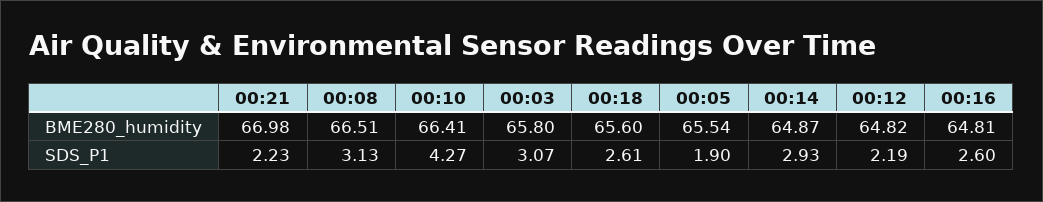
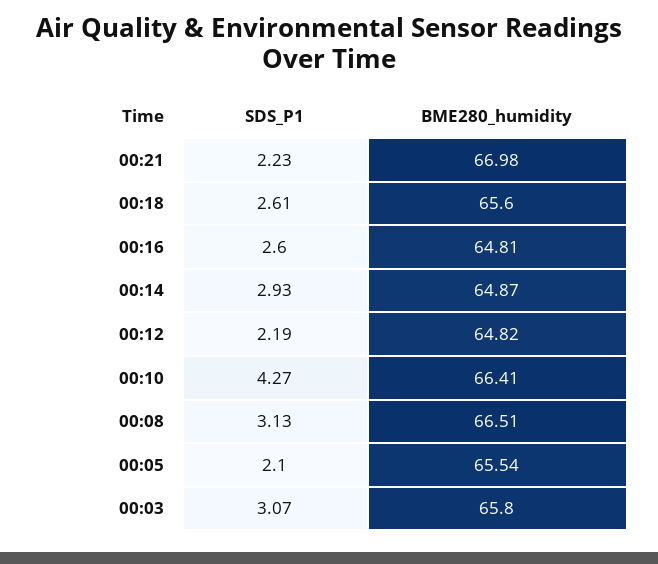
00:05, SDS_P1: 1.9 -> 2.1

